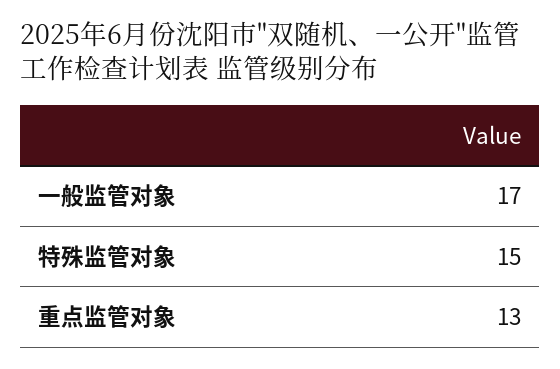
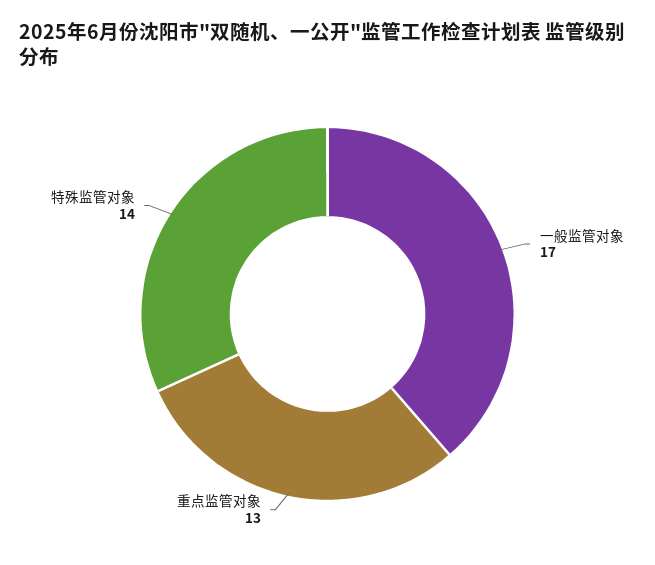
特殊监管对象: 15 -> 14

